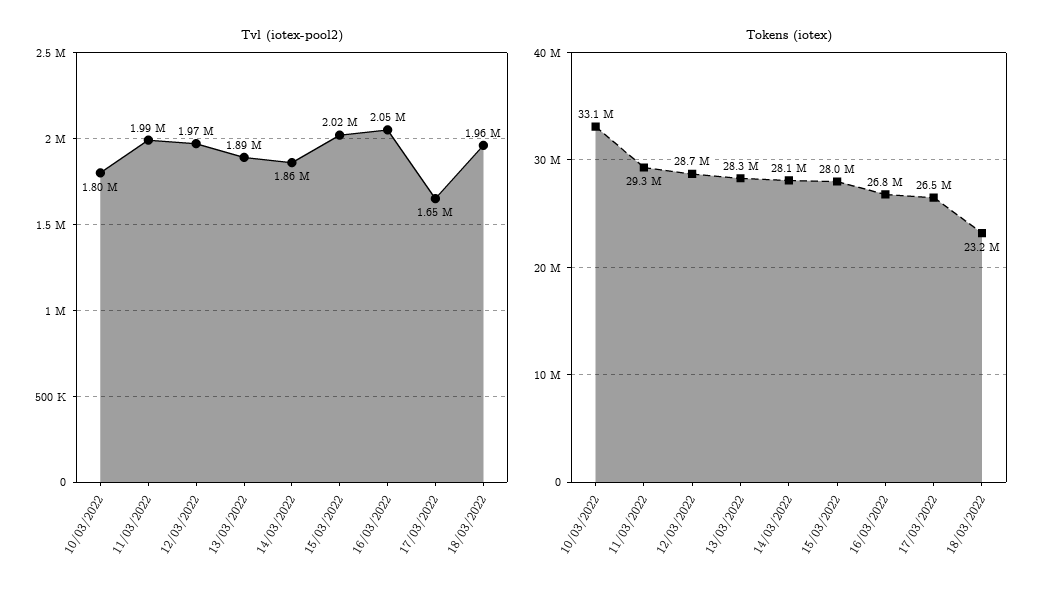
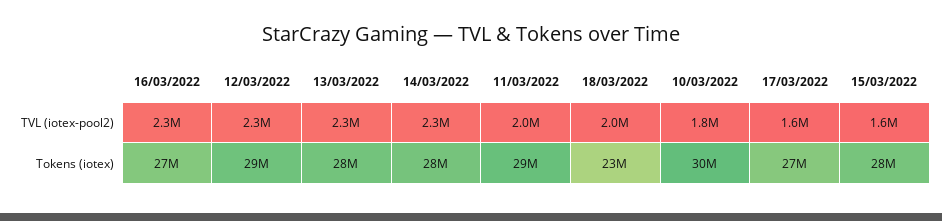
Tvl (iotex-pool2), 12/03/2022: 1970000 -> 2300000
Tvl (iotex-pool2), 13/03/2022: 1890000 -> 2300000
Tvl (iotex-pool2), 14/03/2022: 1860000 -> 2300000
Tvl (iotex-pool2), 15/03/2022: 2020000 -> 1600000
Tvl (iotex-pool2), 16/03/2022: 2050000 -> 2300000
Tokens (iotex), 10/03/2022: 33100000 -> 30000000

